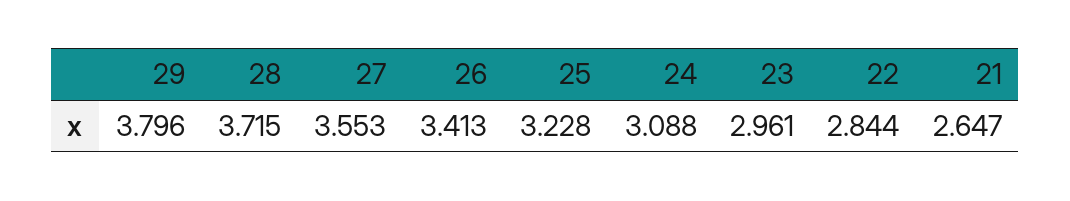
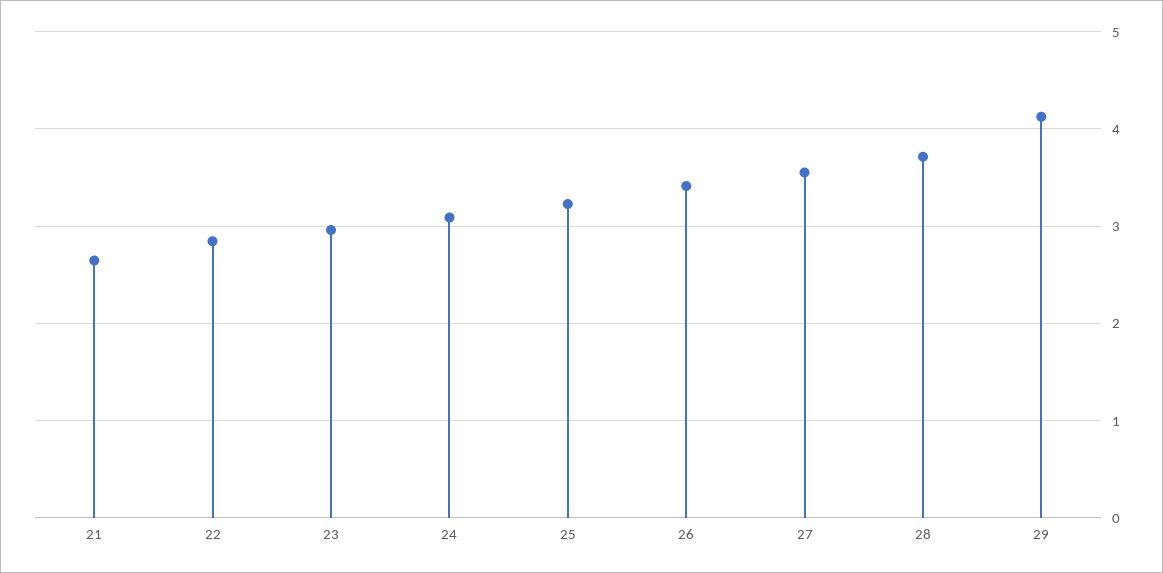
29: 3.796 -> 4.1

